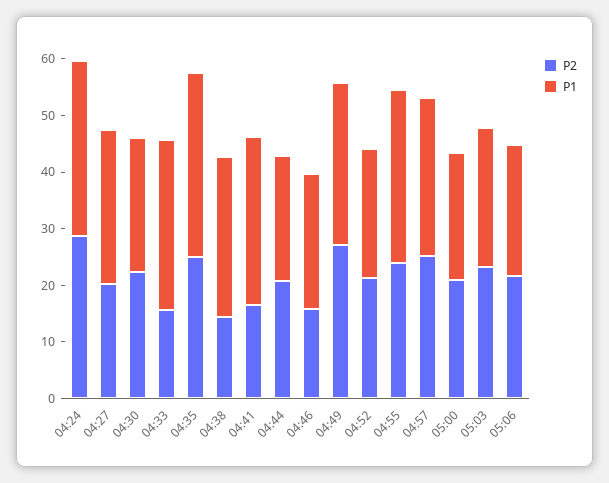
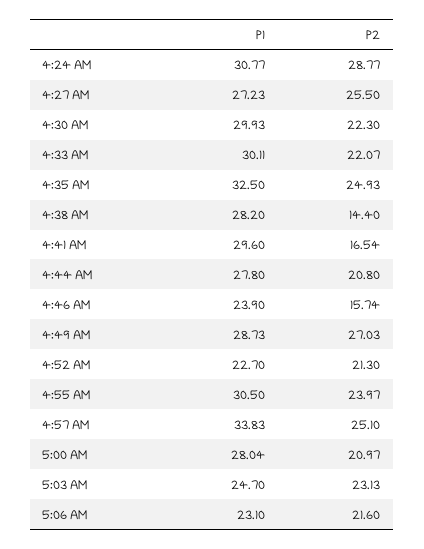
P2, 04:27: 20 -> 25.5
P1, 04:30: 24 -> 29.93
P2, 04:33: 16 -> 22.07
P1, 04:44: 22 -> 27.8
P1, 04:57: 28 -> 33.83
P1, 05:00: 22 -> 28.04

